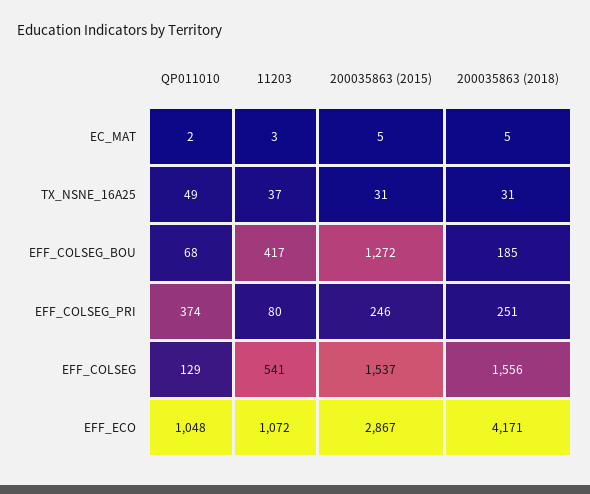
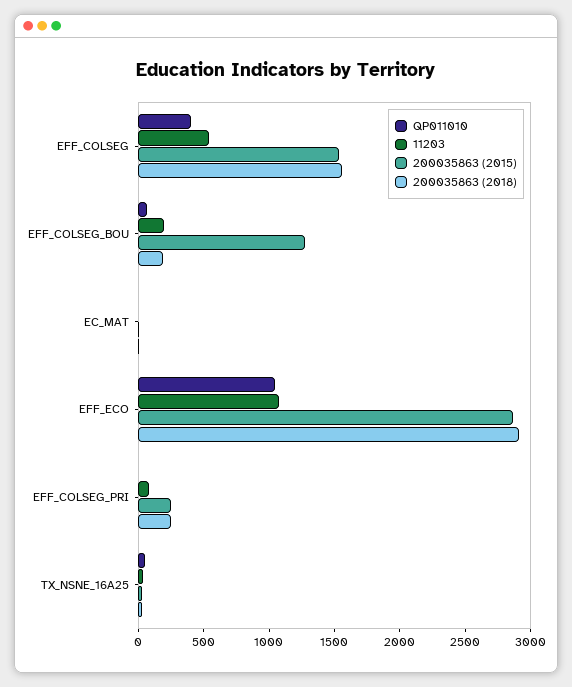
11203, EFF_COLSEG_BOU: 417 -> 200
QP011010, EFF_COLSEG_PRI: 374 -> 0
QP011010, EFF_COLSEG: 129 -> 400
200035863 (2018), EFF_ECO: 4171 -> 2900

